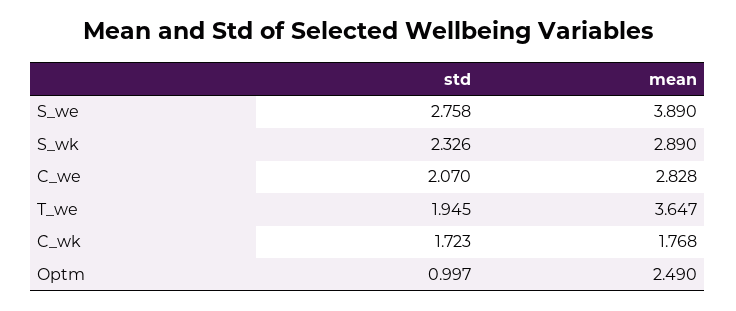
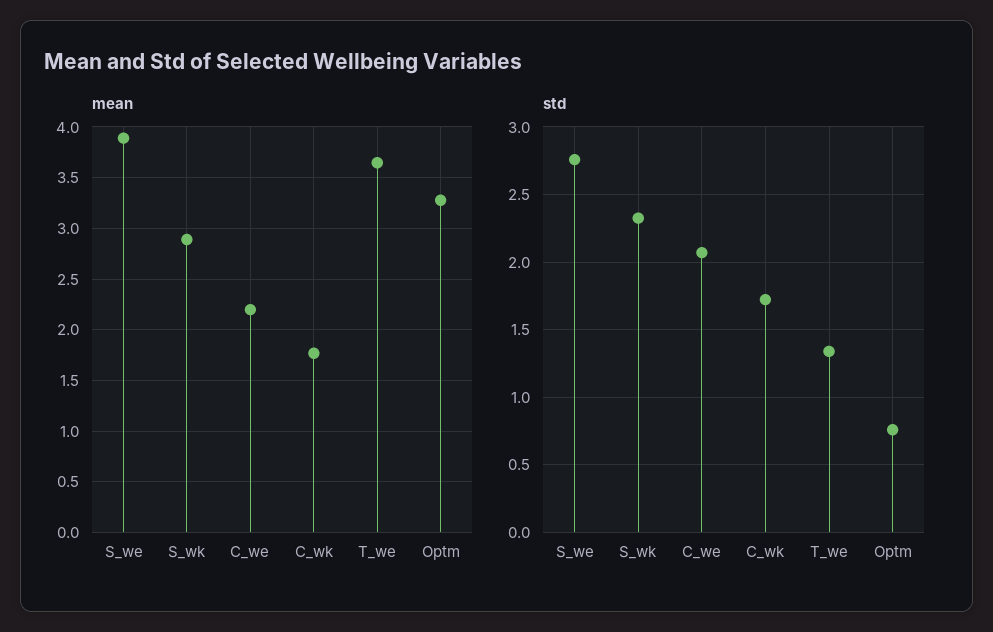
mean, C_we: 2.828 -> 2.2
std, T_we: 1.945 -> 1.35
std, Optm: 0.997 -> 0.75
mean, Optm: 2.49 -> 3.3

